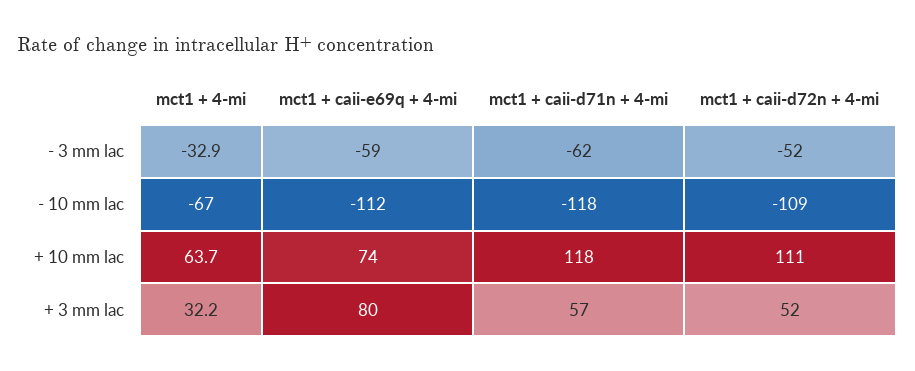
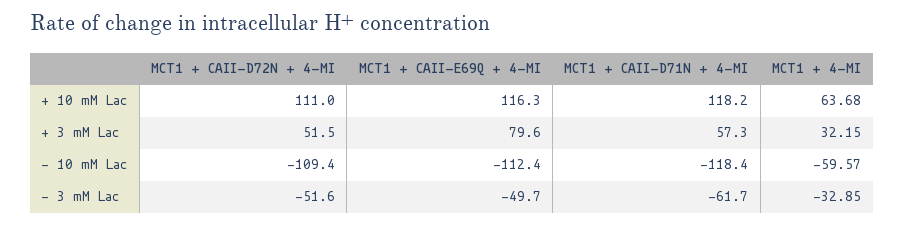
mct1 + caii-e69q + 4-mi, - 3 mm lac: -59 -> -49.7
mct1 + 4-mi, - 10 mm lac: -67 -> -59.57
mct1 + caii-e69q + 4-mi, + 10 mm lac: 74 -> 116.3

